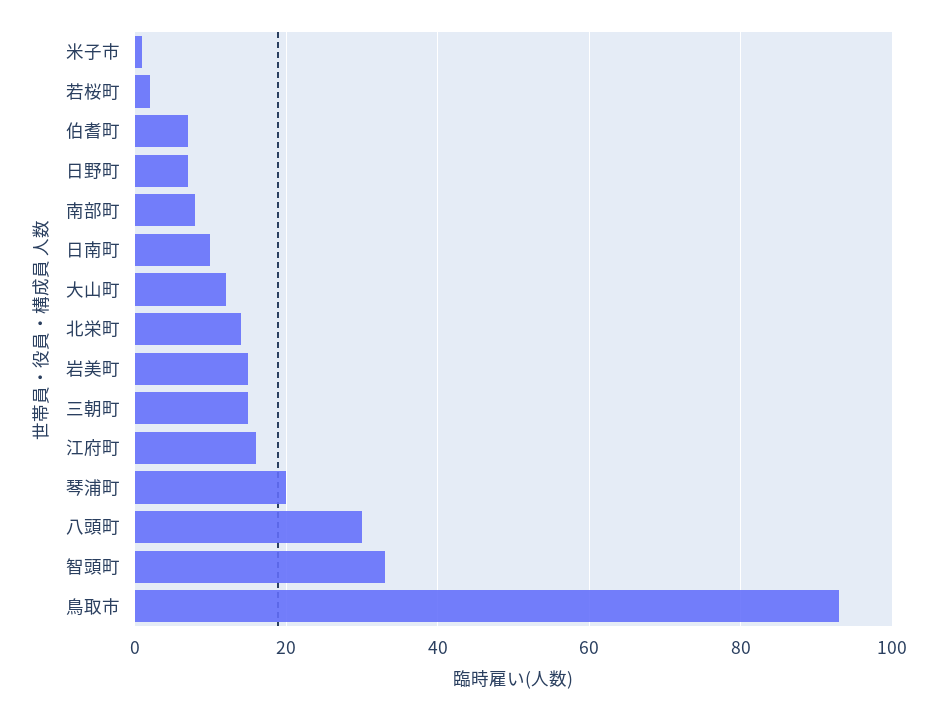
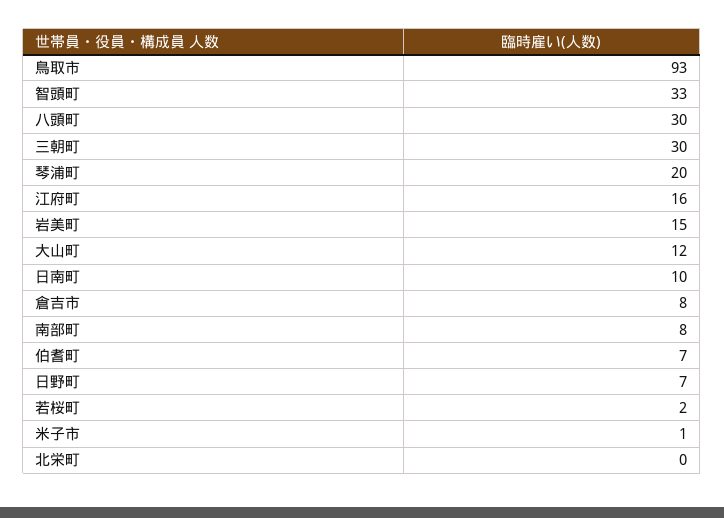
北栄町: 15 -> 0
三朝町: 15 -> 30
倉吉市: none -> 8

